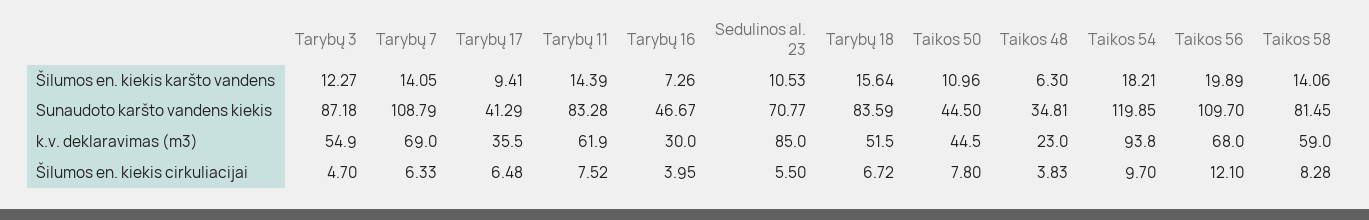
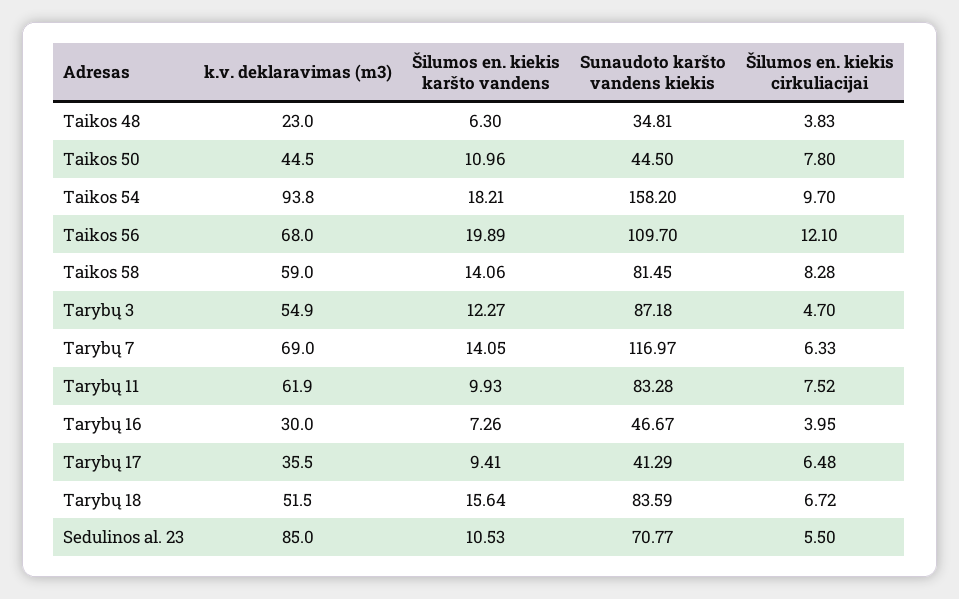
Tarybų 11, Šilumos en. kiekis karšto vandens: 14.39 -> 9.93
Tarybų 7, Sunaudoto karšto vandens kiekis: 108.79 -> 116.97
Taikos 54, Sunaudoto karšto vandens kiekis: 119.85 -> 158.2

